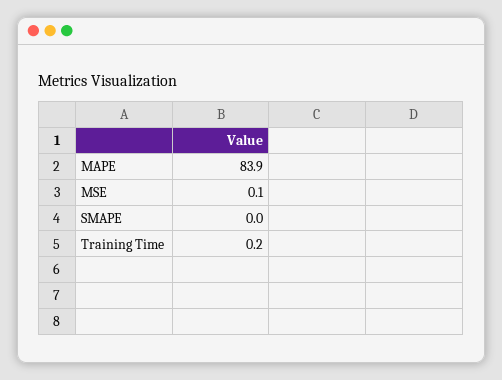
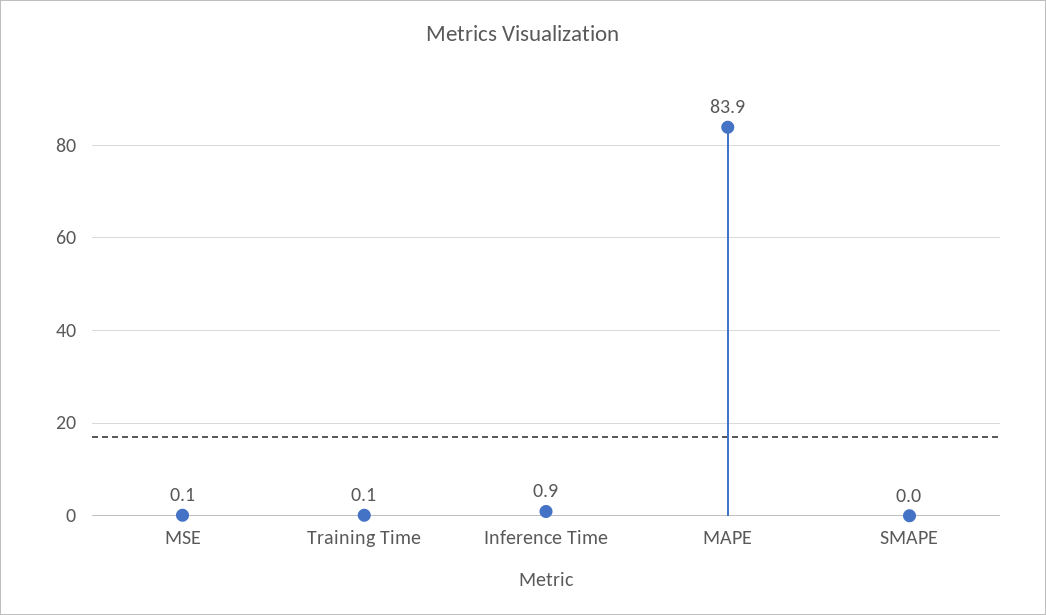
Training Time: 0.2 -> 0.1
Inference Time: none -> 0.9

